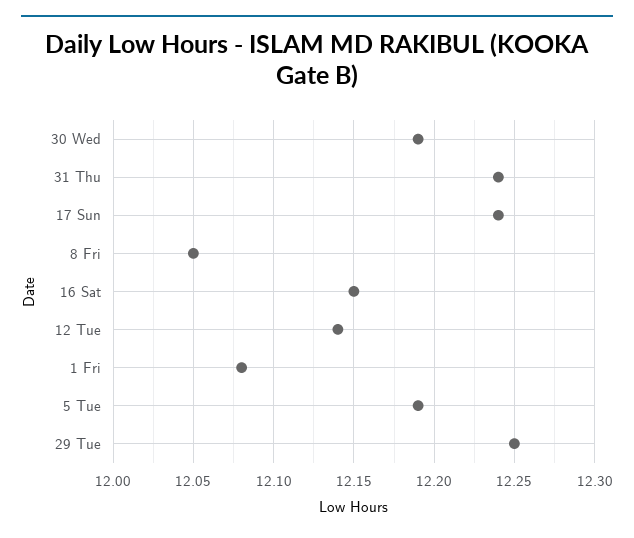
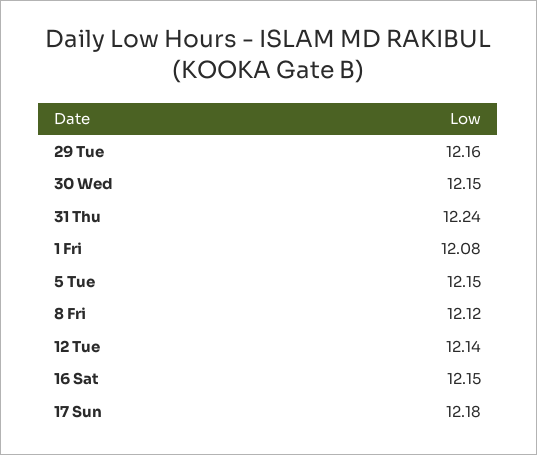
30 Wed: 12.19 -> 12.15
17 Sun: 12.24 -> 12.18
8 Fri: 12.05 -> 12.12
5 Tue: 12.19 -> 12.15
29 Tue: 12.25 -> 12.16

